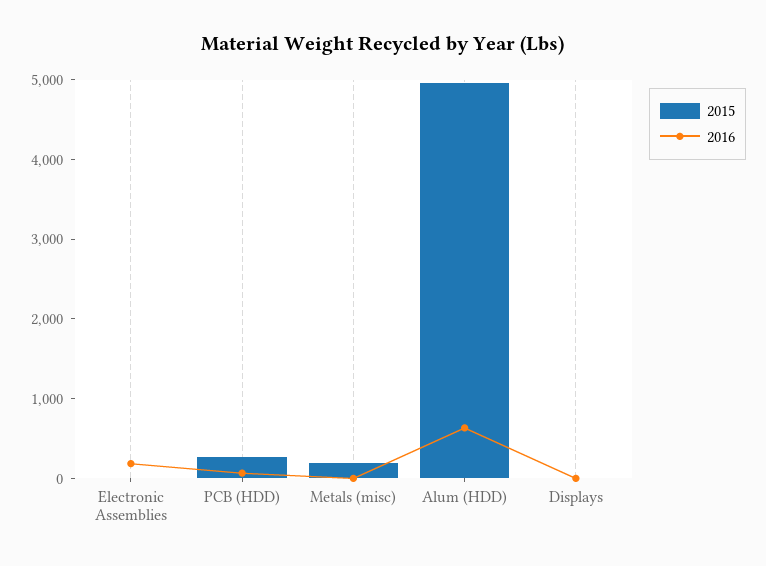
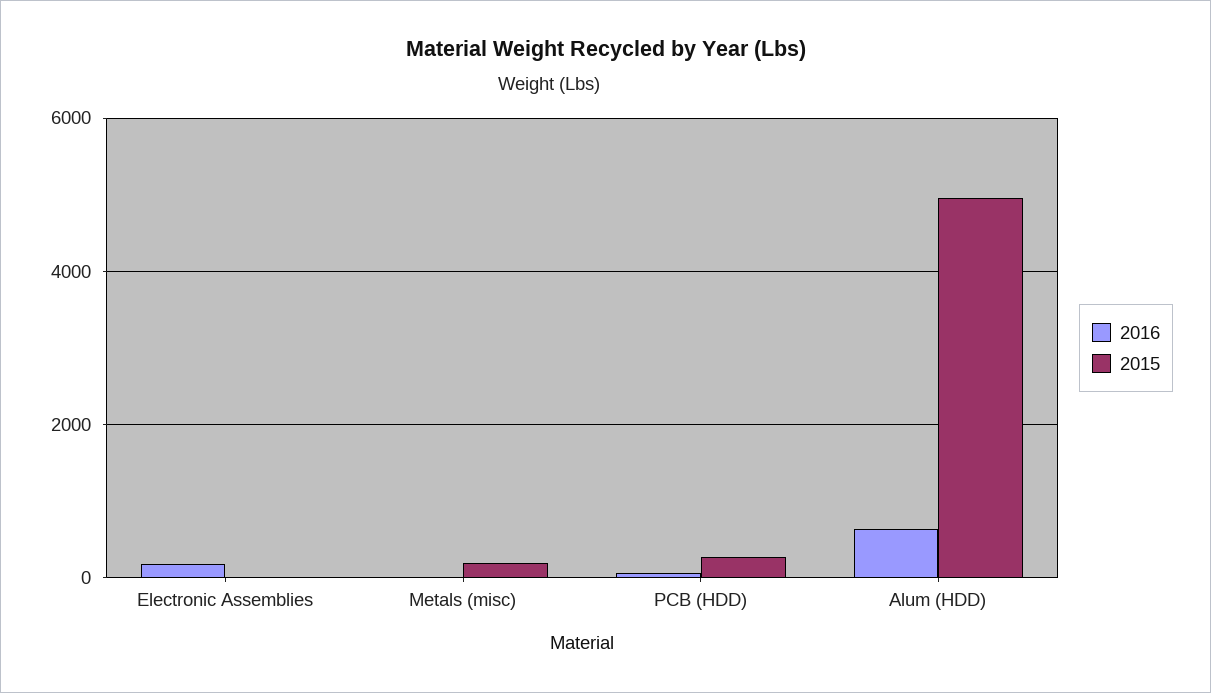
2015, Displays: 0 -> none
2016, Displays: 0 -> none

